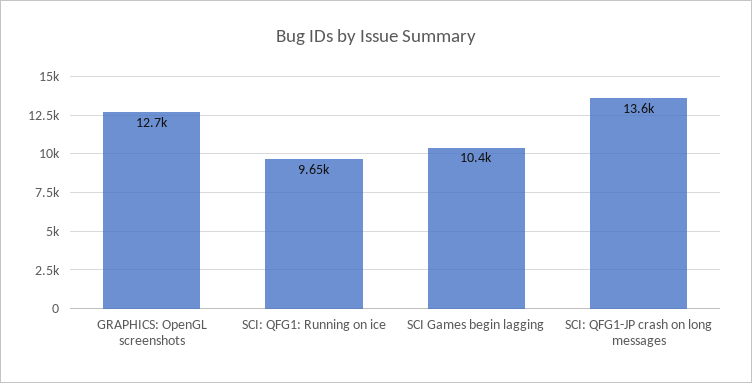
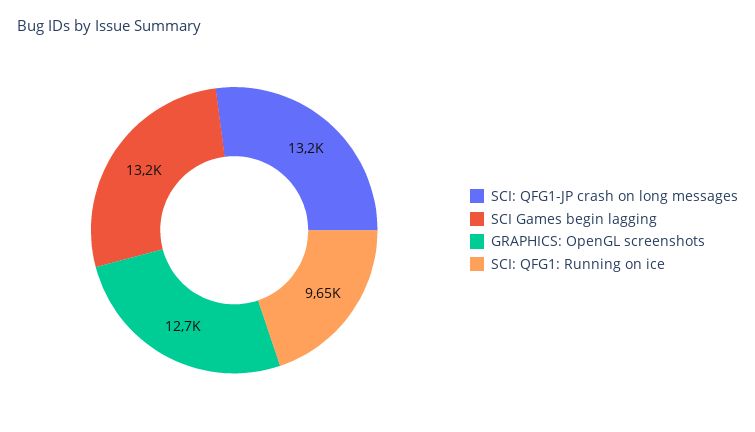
SCI Games begin lagging: 10400 -> 13200
SCI: QFG1-JP crash on long messages: 13600 -> 13200

